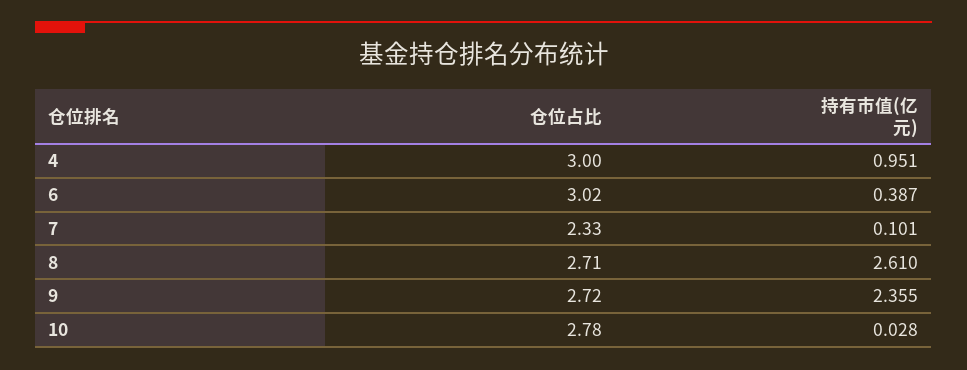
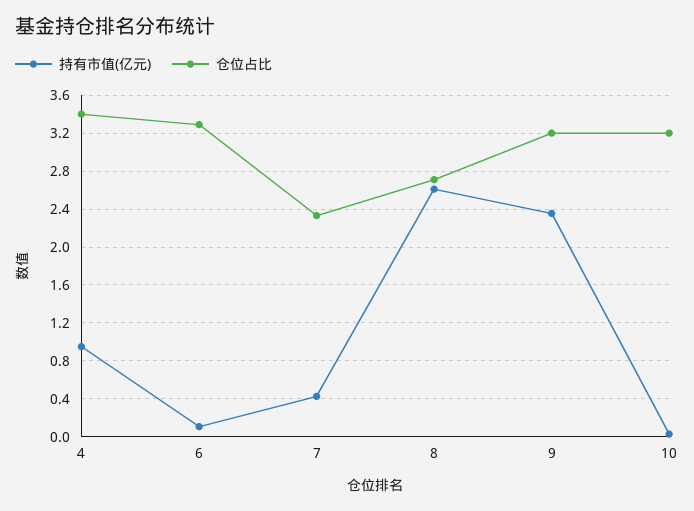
仓位占比, 4: 3 -> 3.4
仓位占比, 6: 3.02 -> 3.3
持有市值(亿元), 6: 0.387 -> 0.1
持有市值(亿元), 7: 0.101 -> 0.4
仓位占比, 9: 2.72 -> 3.2
仓位占比, 10: 2.78 -> 3.2

